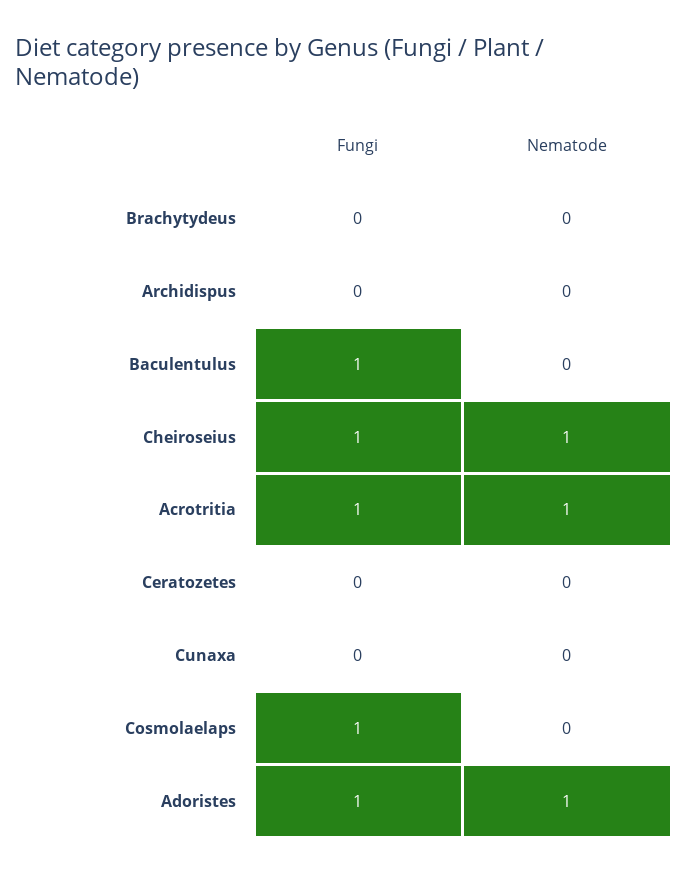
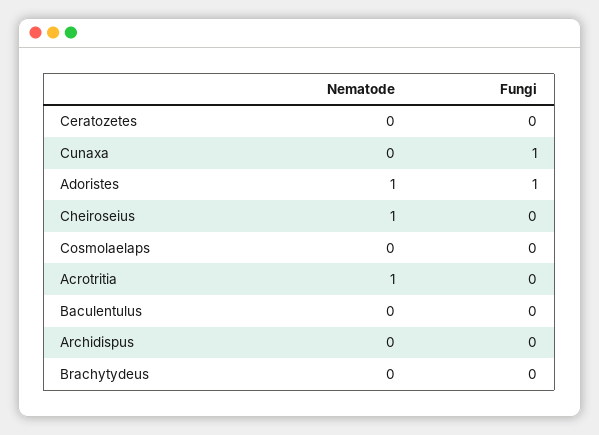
Fungi, Baculentulus: 1 -> 0
Fungi, Cheiroseius: 1 -> 0
Fungi, Acrotritia: 1 -> 0
Fungi, Cunaxa: 0 -> 1
Fungi, Cosmolaelaps: 1 -> 0

